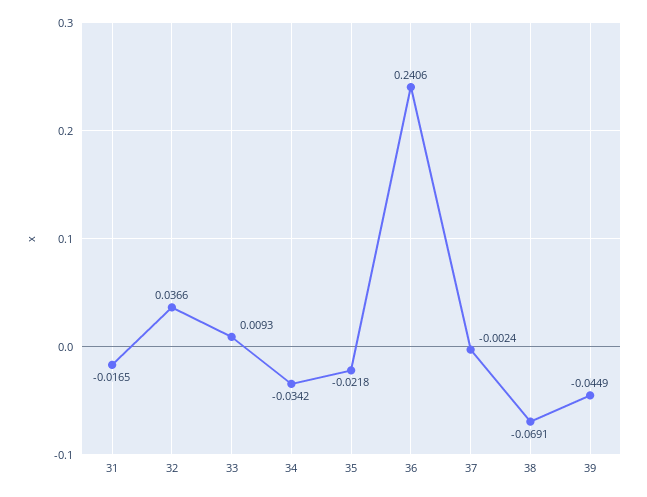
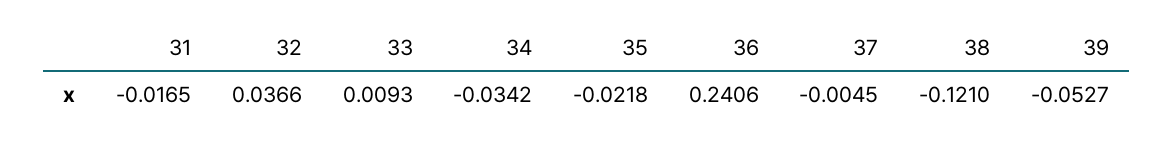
37: -0.0024 -> -0.0045
38: -0.0691 -> -0.121
39: -0.0449 -> -0.0527

